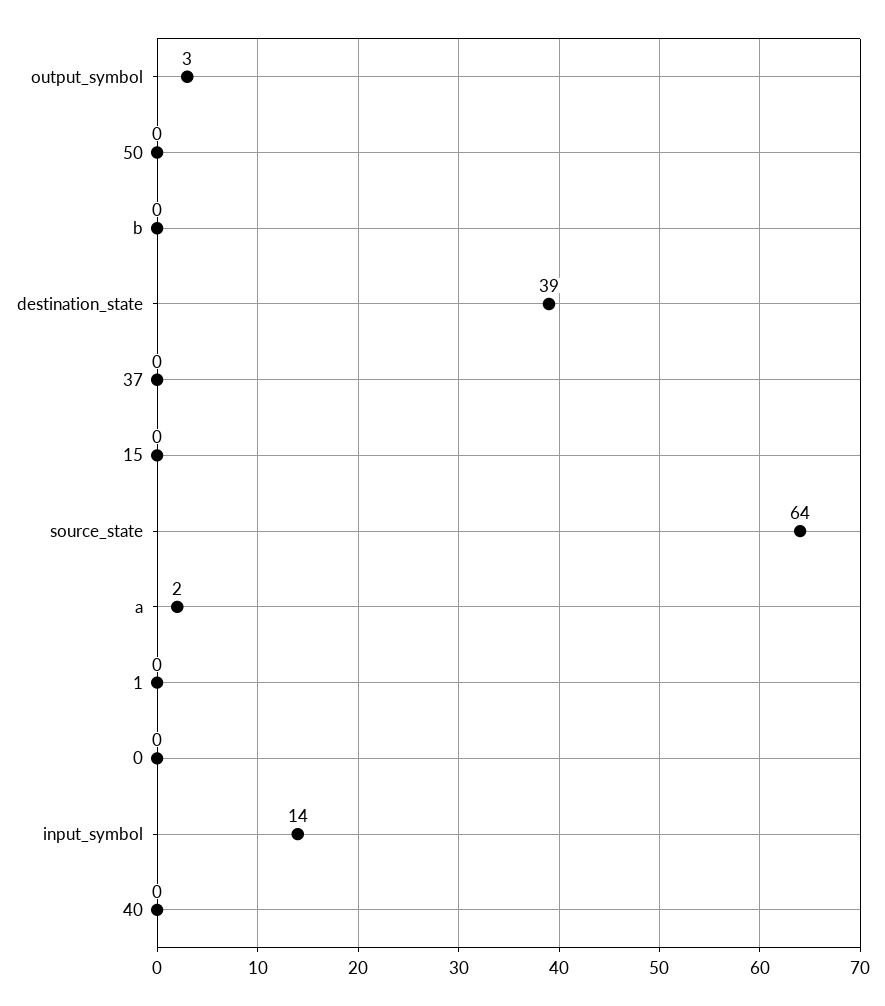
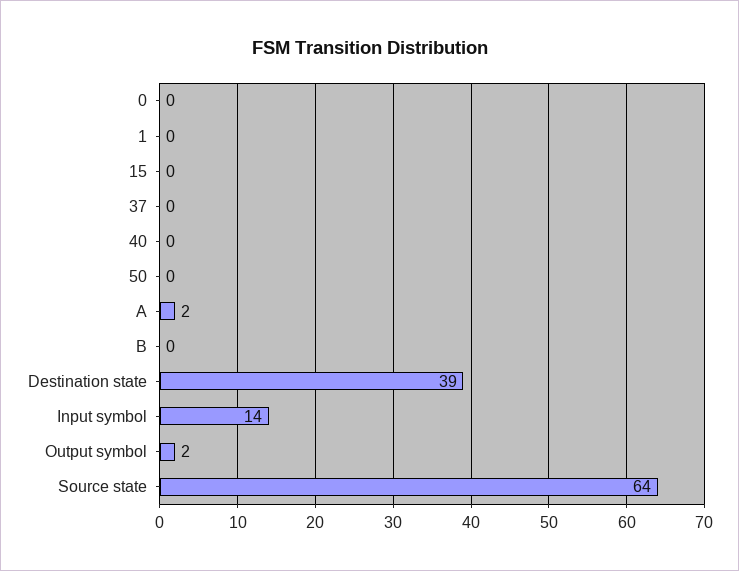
output_symbol: 3 -> 2

